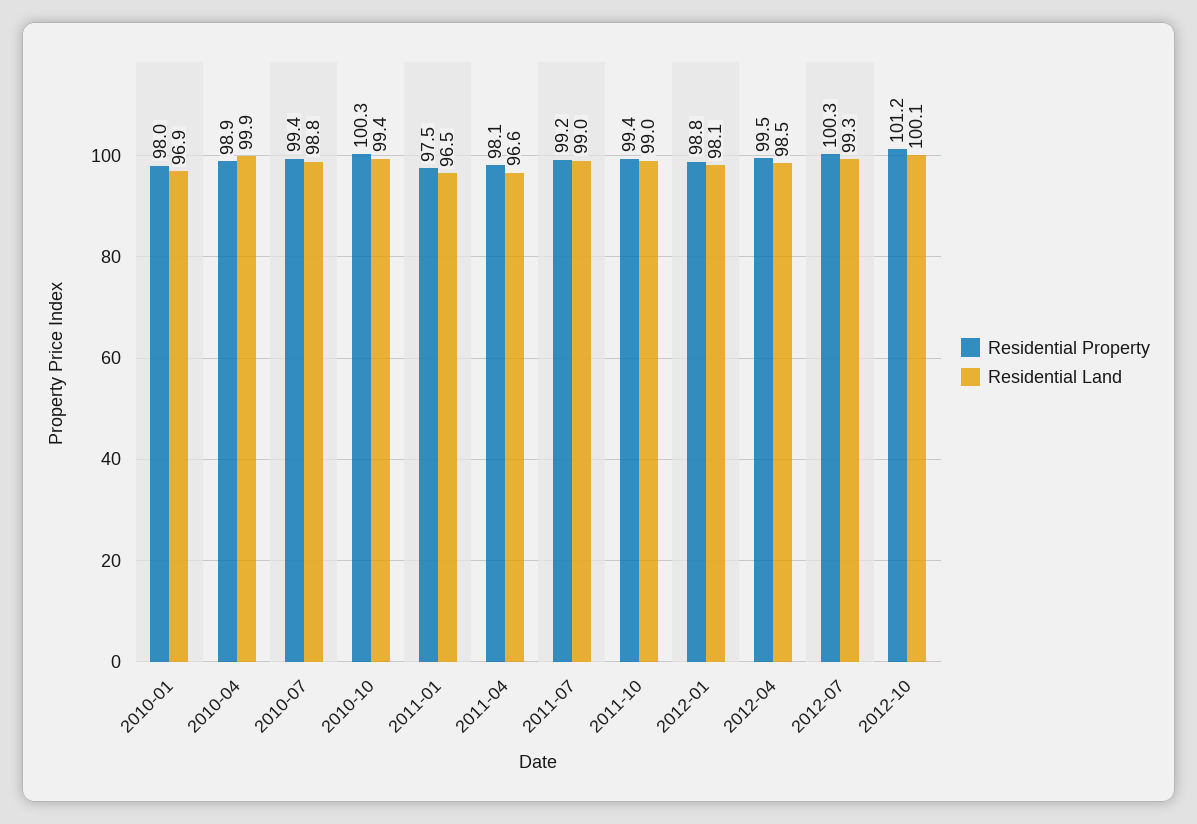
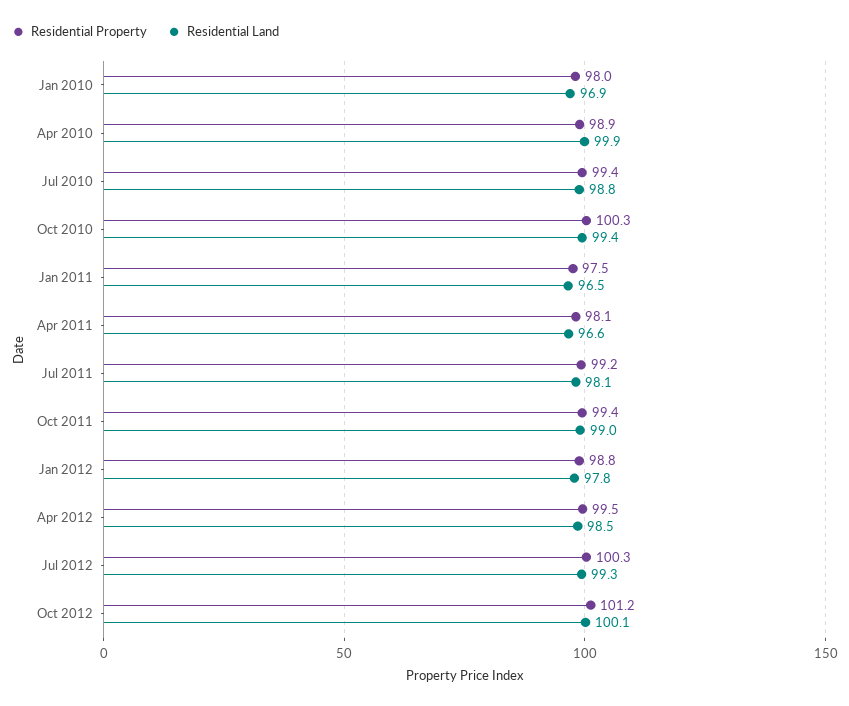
Residential Land, 2011-07: 99 -> 98.1
Residential Land, 2012-01: 98.1 -> 97.8

